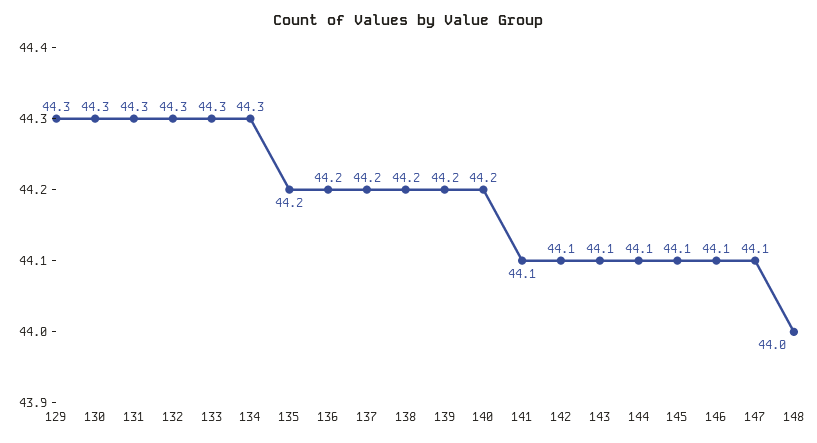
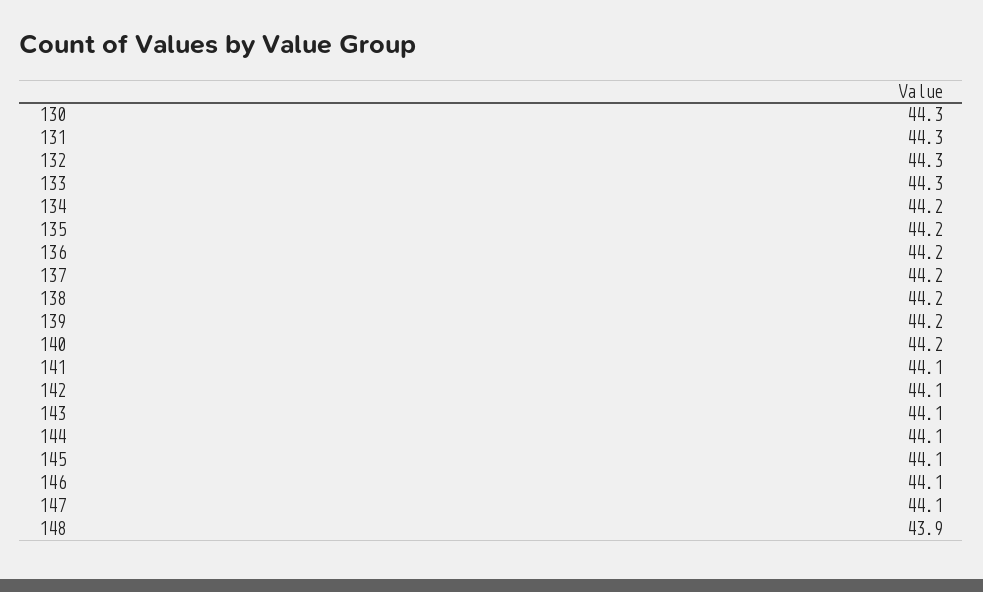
129: 44.3 -> none
134: 44.3 -> 44.2
148: 44 -> 43.9

